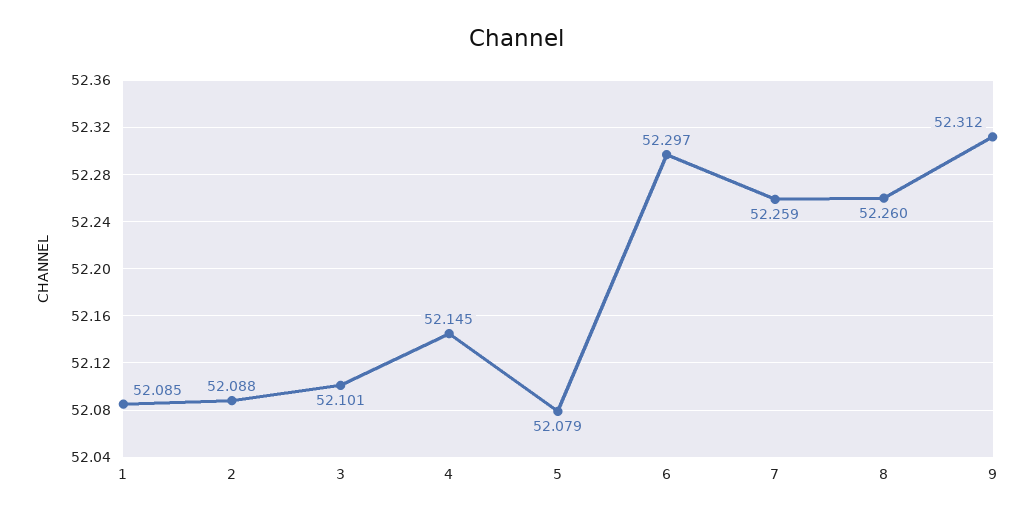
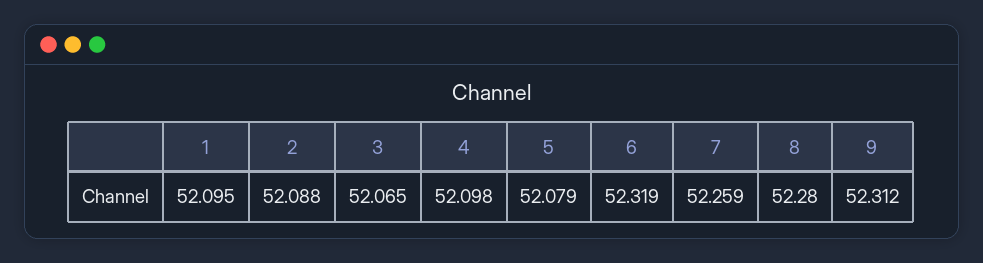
1: 52.085 -> 52.095
3: 52.101 -> 52.065
4: 52.145 -> 52.098
6: 52.297 -> 52.319
8: 52.26 -> 52.28

